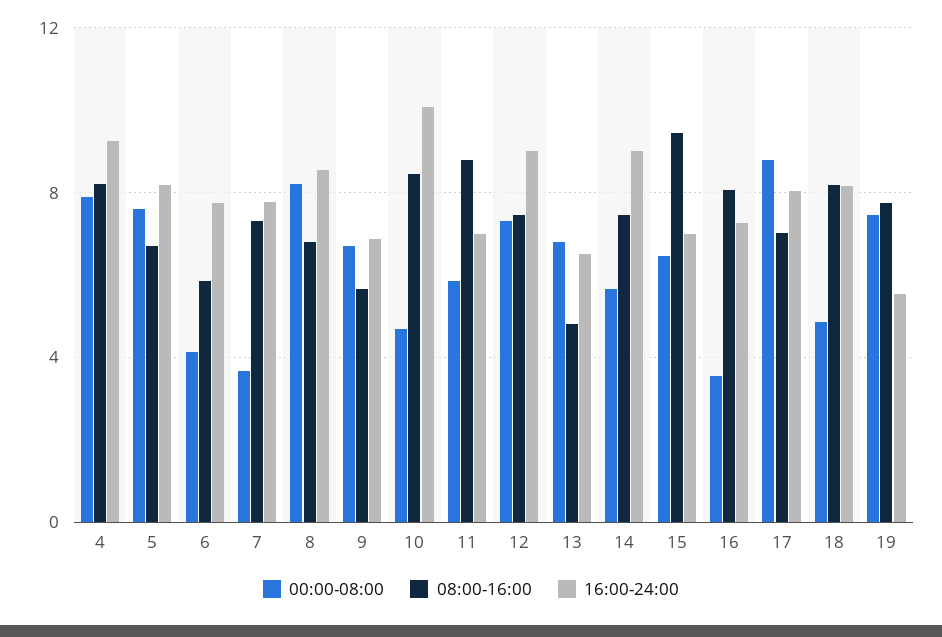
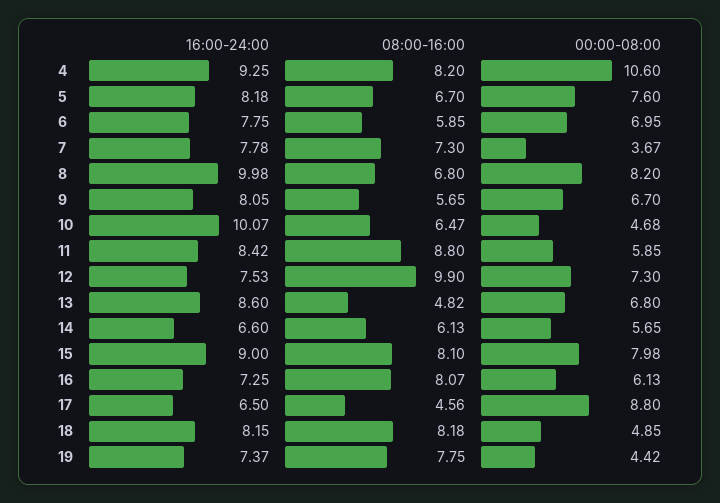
00:00-08:00, 4: 8 -> 10.6
00:00-08:00, 6: 4 -> 6.95
16:00-24:00, 8: 8.5 -> 9.98
16:00-24:00, 9: 7 -> 8.05
08:00-16:00, 10: 8.5 -> 6.47
16:00-24:00, 11: 7 -> 8.42
08:00-16:00, 12: 7.5 -> 9.9
16:00-24:00, 12: 9 -> 7.53
16:00-24:00, 13: 6.5 -> 8.6
08:00-16:00, 14: 7.5 -> 6.13
16:00-24:00, 14: 9 -> 6.6
00:00-08:00, 15: 6.5 -> 7.98
08:00-16:00, 15: 9.5 -> 8.1
16:00-24:00, 15: 7 -> 9
00:00-08:00, 16: 3.5 -> 6.13
08:00-16:00, 17: 7 -> 4.56
16:00-24:00, 17: 8 -> 6.5
00:00-08:00, 19: 7.5 -> 4.42
16:00-24:00, 19: 5.5 -> 7.37

